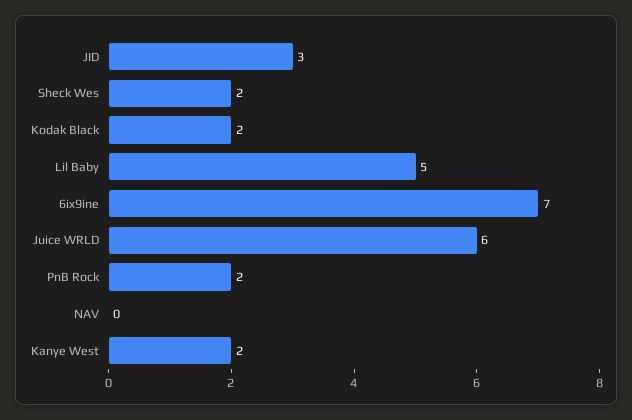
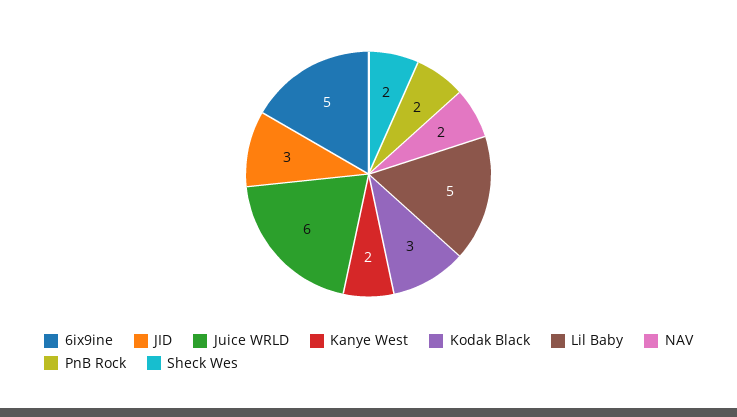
Kodak Black: 2 -> 3
6ix9ine: 7 -> 5
NAV: 0 -> 2

